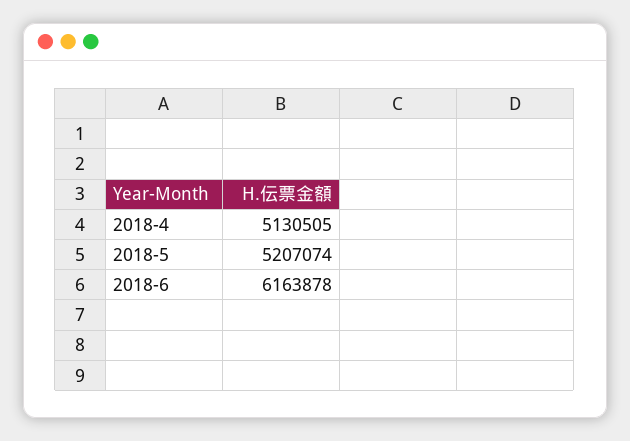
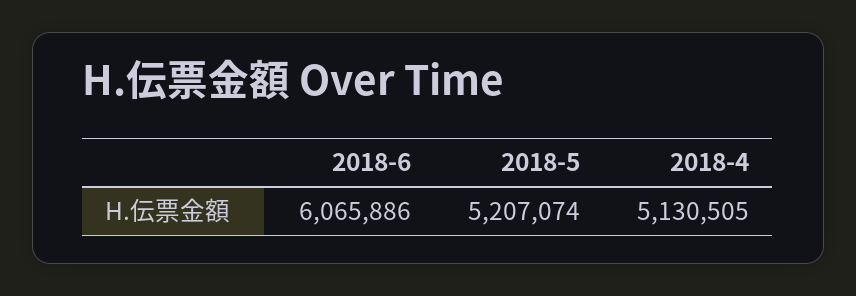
2018-6: 6163878 -> 6065886

